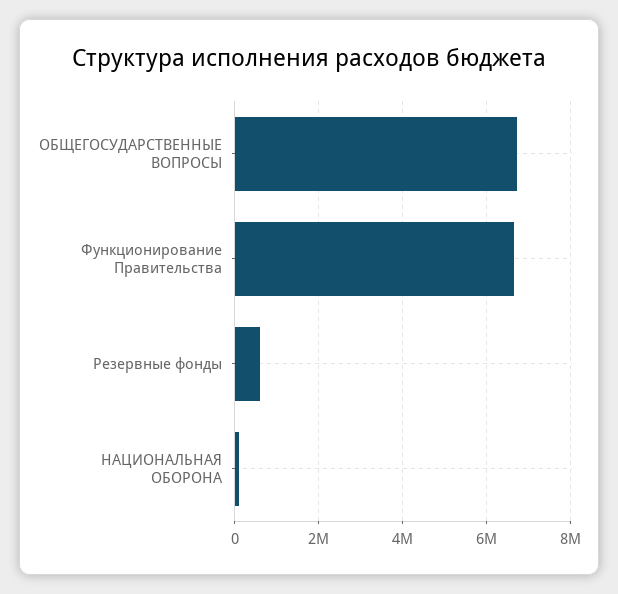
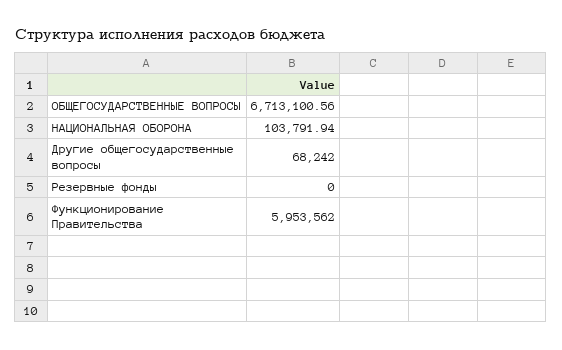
Функционирование Правительства: 6600000 -> 5953562
Резервные фонды: 600000 -> 0
Другие общегосударственные вопросы: none -> 68242

